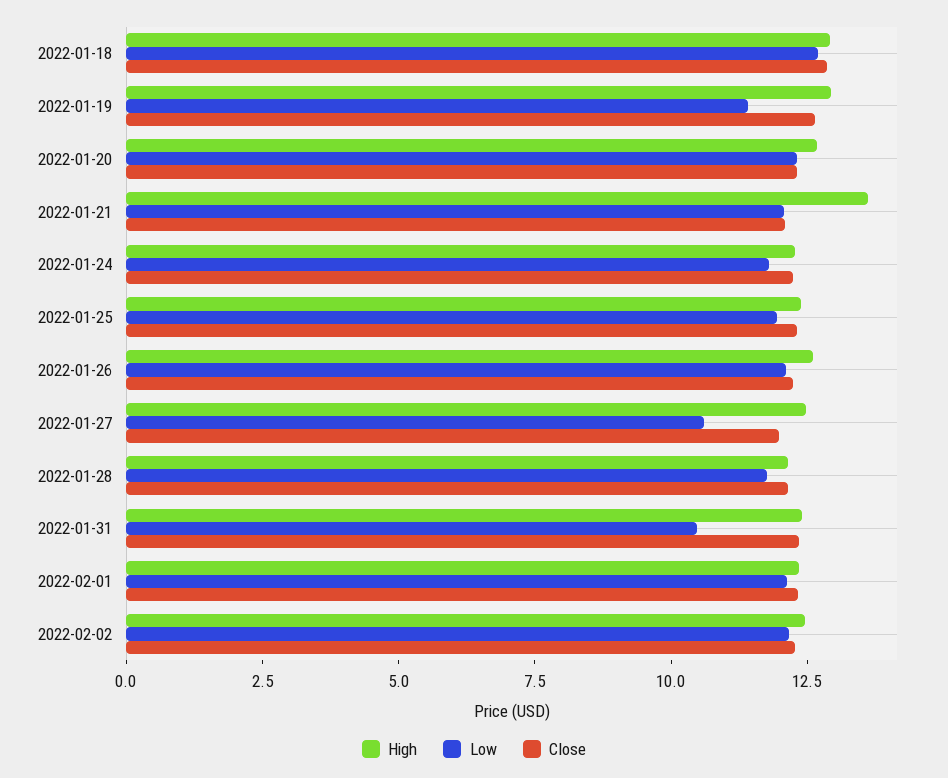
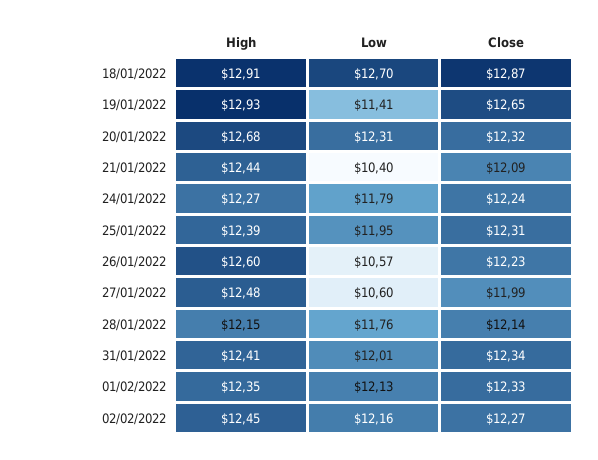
High, 2022-01-21: 13.5 -> 12.44
Low, 2022-01-21: 12 -> 10.4
Low, 2022-01-26: 12 -> 10.57
Low, 2022-01-31: 10.5 -> 12.01

